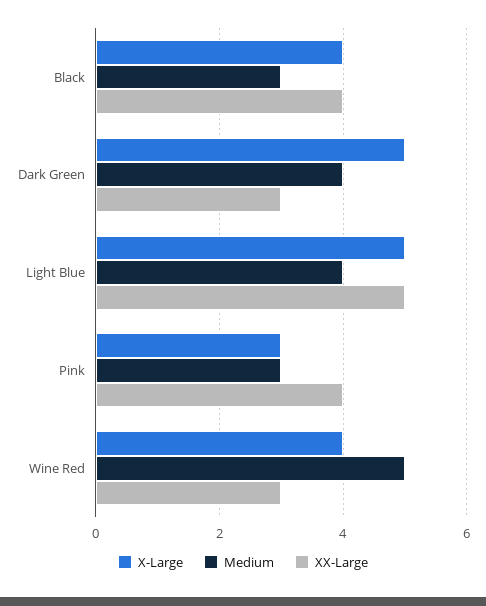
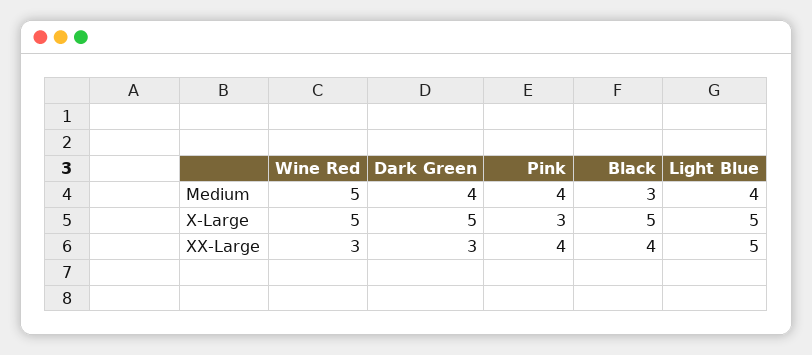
X-Large, Black: 4 -> 5
Medium, Pink: 3 -> 4
X-Large, Wine Red: 4 -> 5

